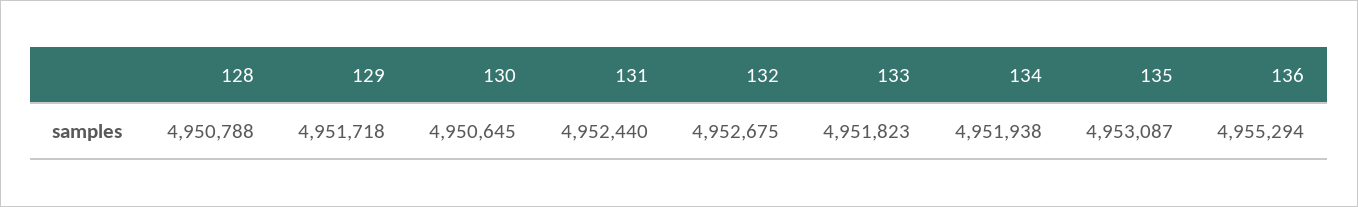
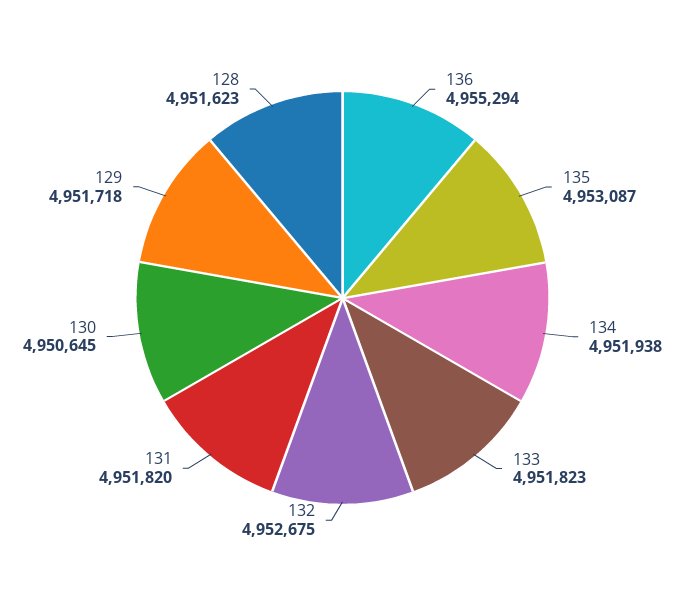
128: 4950788 -> 4951623
131: 4952440 -> 4951820

